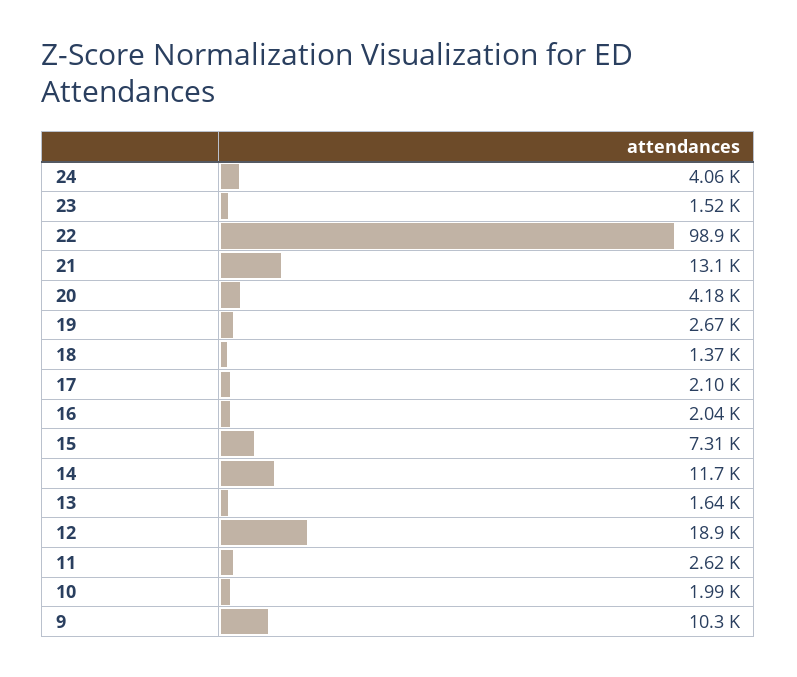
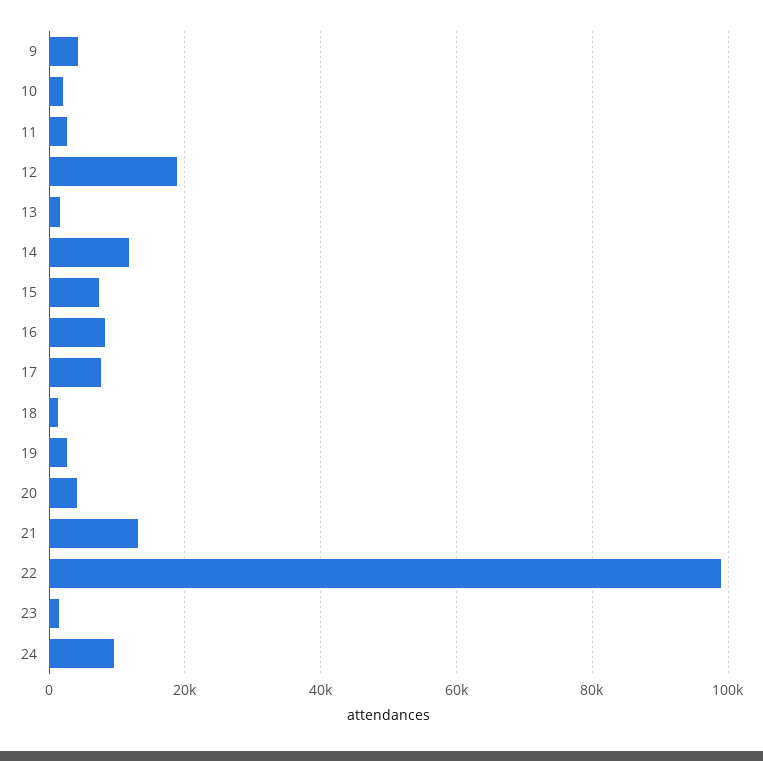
24: 4060 -> 10000
17: 2100 -> 8000
16: 2040 -> 8000
9: 10300 -> 4000

